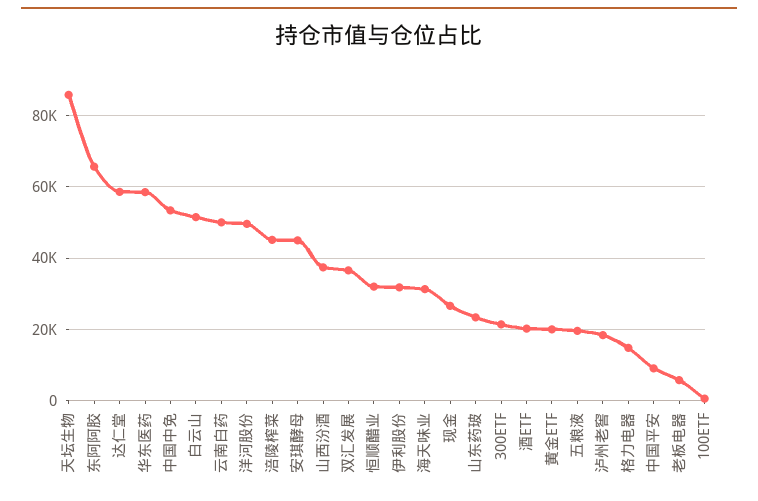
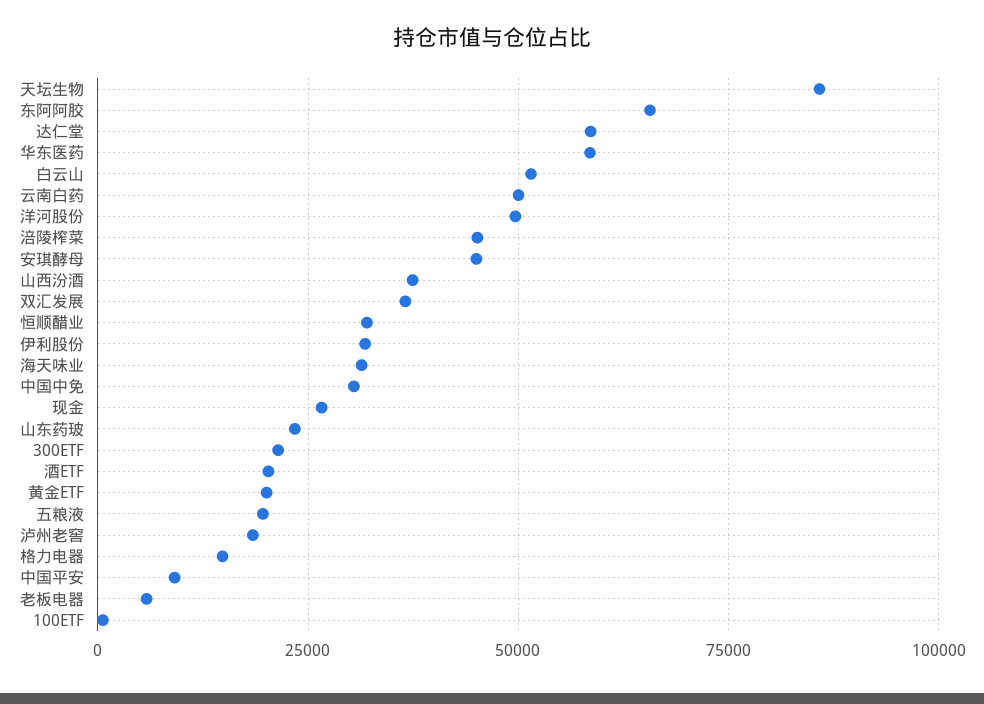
中国中免: 54000 -> 30000

